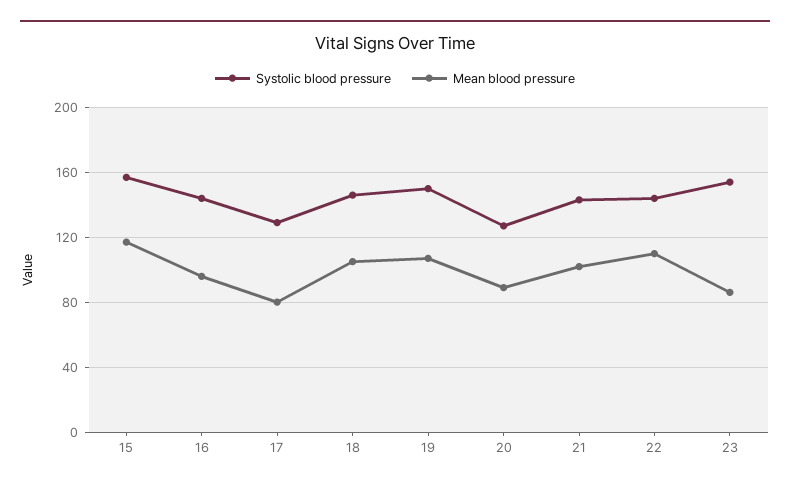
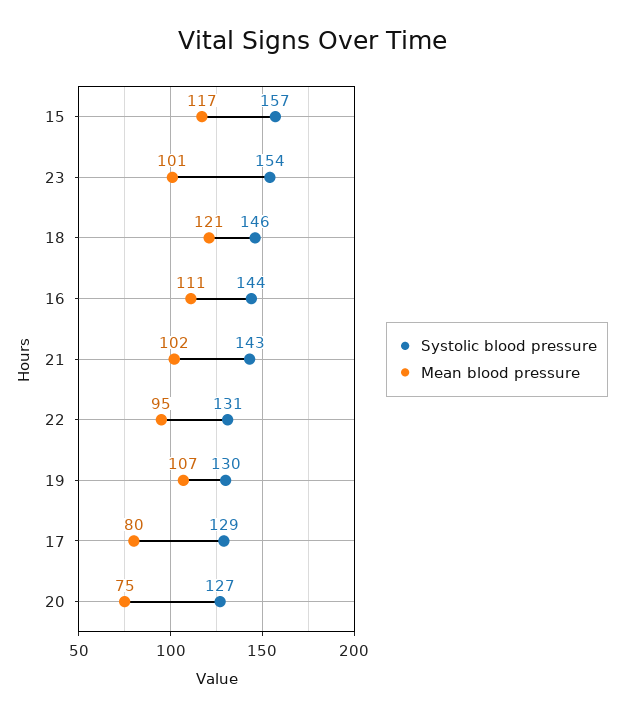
Mean blood pressure, 16: 95 -> 111
Mean blood pressure, 18: 105 -> 121
Systolic blood pressure, 19: 150 -> 130
Mean blood pressure, 20: 90 -> 75
Systolic blood pressure, 22: 145 -> 131
Mean blood pressure, 22: 110 -> 95
Mean blood pressure, 23: 85 -> 101

